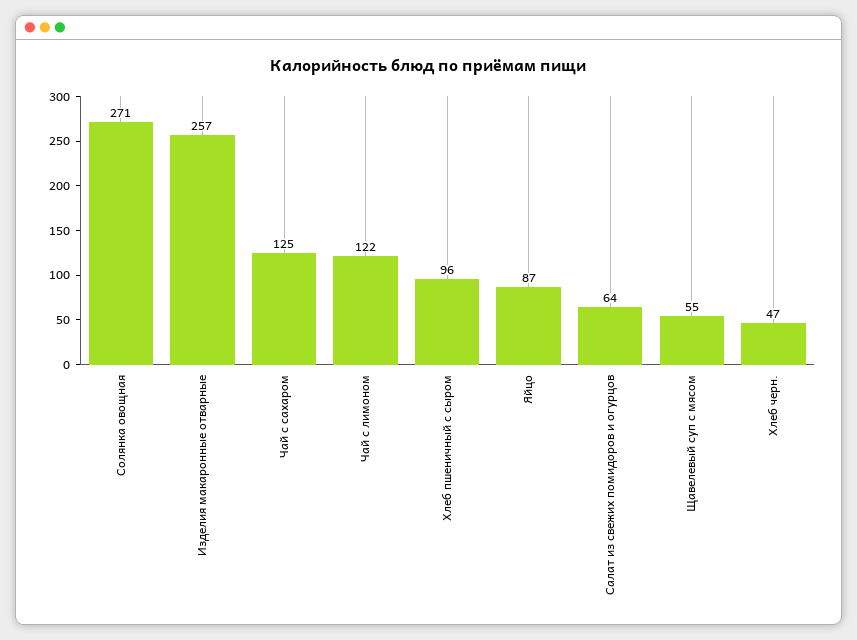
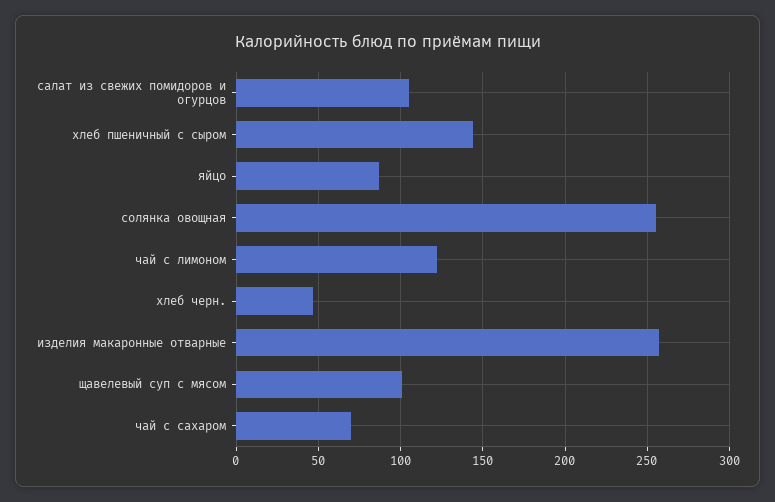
Солянка овощная: 271 -> 255
Чай с сахаром: 125 -> 70
Хлеб пшеничный с сыром: 96 -> 145
Салат из свежих помидоров и огурцов: 64 -> 105
Щавелевый суп с мясом: 55 -> 100

